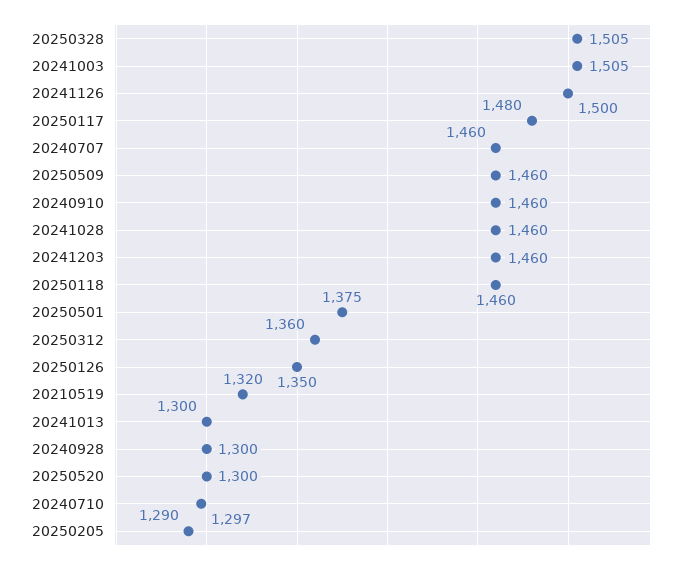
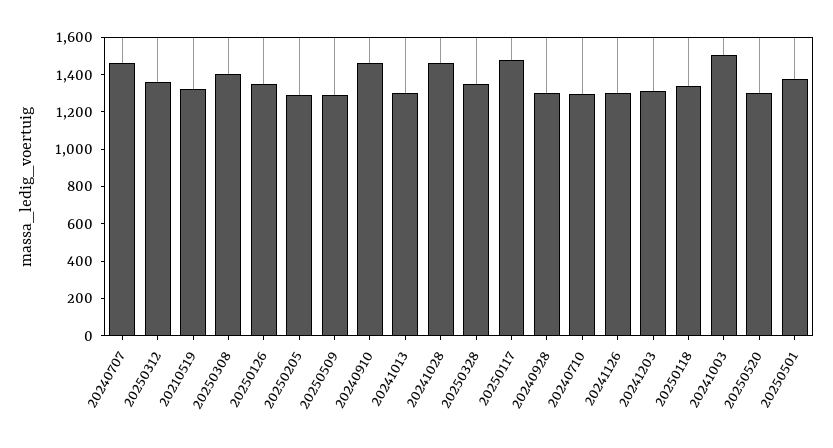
20250328: 1505 -> 1350
20241126: 1500 -> 1300
20250509: 1460 -> 1300
20241203: 1460 -> 1300
20250118: 1460 -> 1350
20250308: none -> 1400

